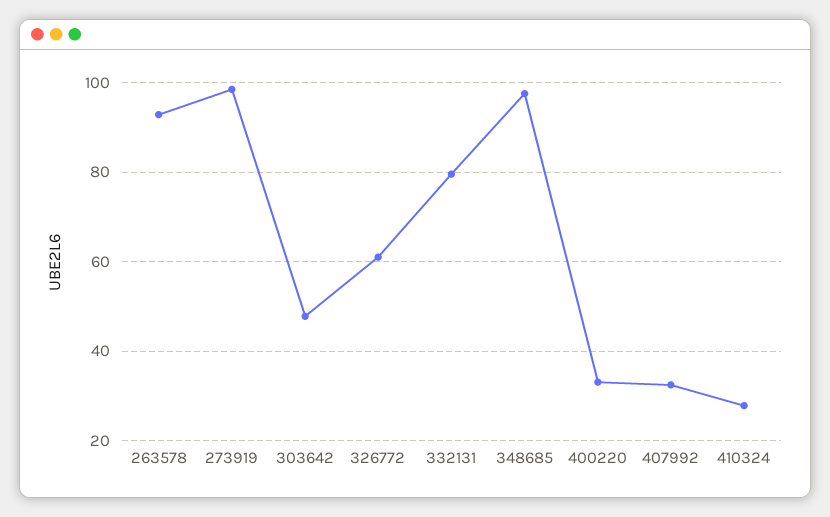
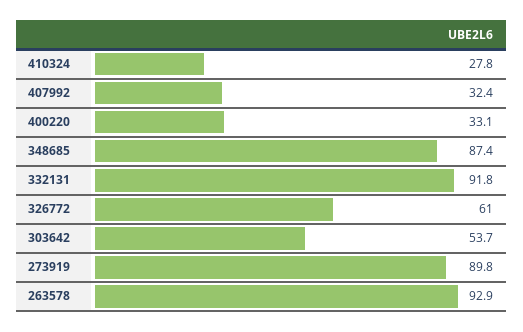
273919: 98 -> 89.8
303642: 48 -> 53.7
332131: 80 -> 91.8
348685: 98 -> 87.4

